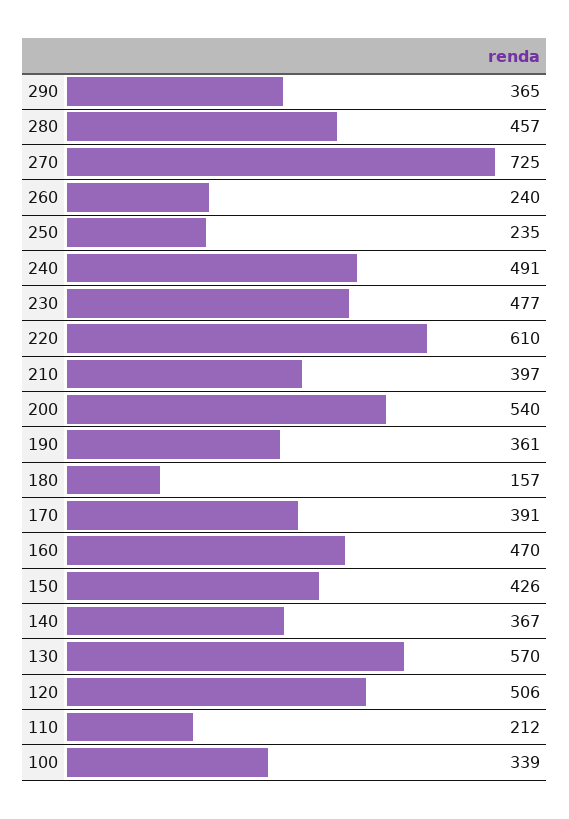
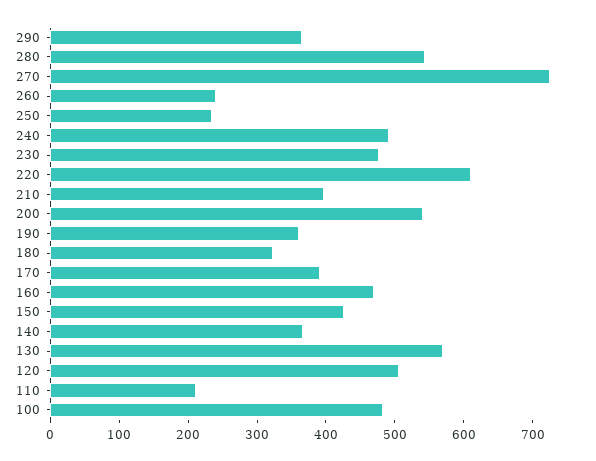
280: 457 -> 540
180: 157 -> 320
100: 339 -> 480

